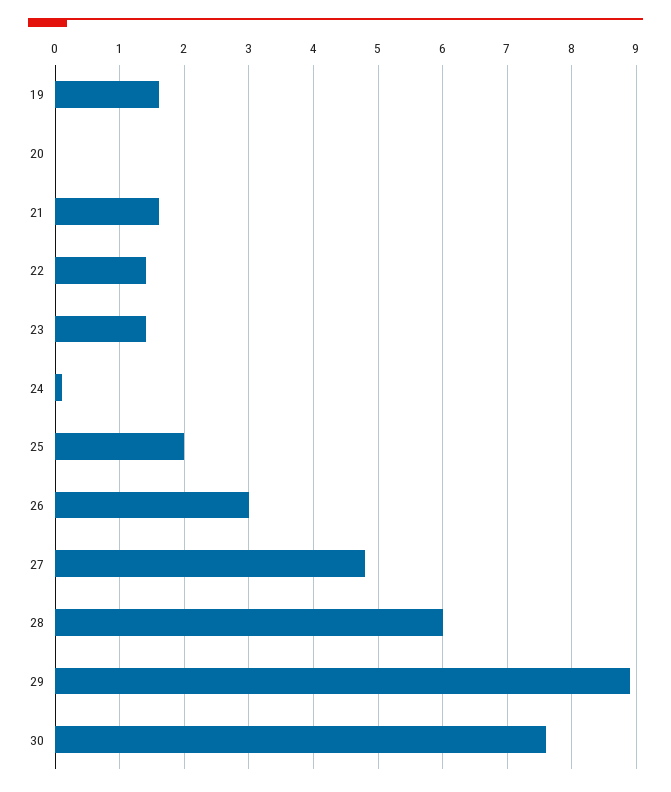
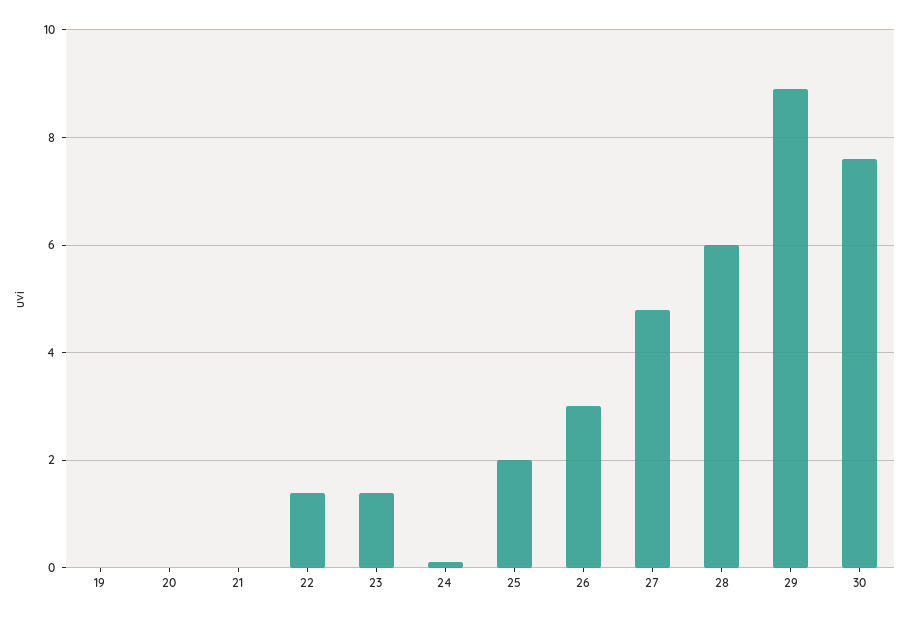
19: 1.6 -> 0
21: 1.6 -> 0

